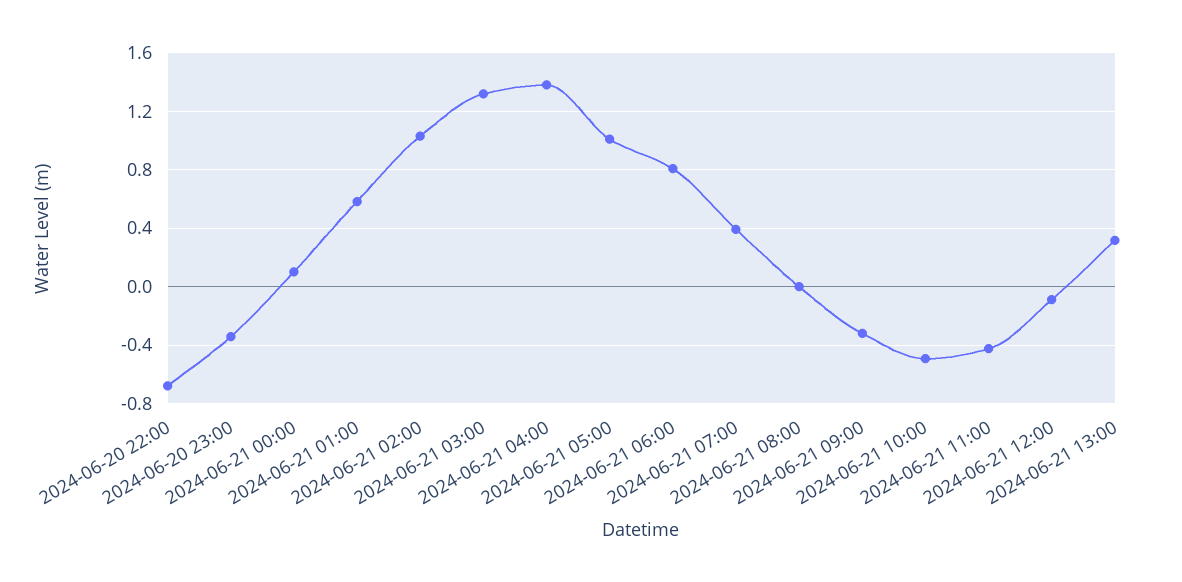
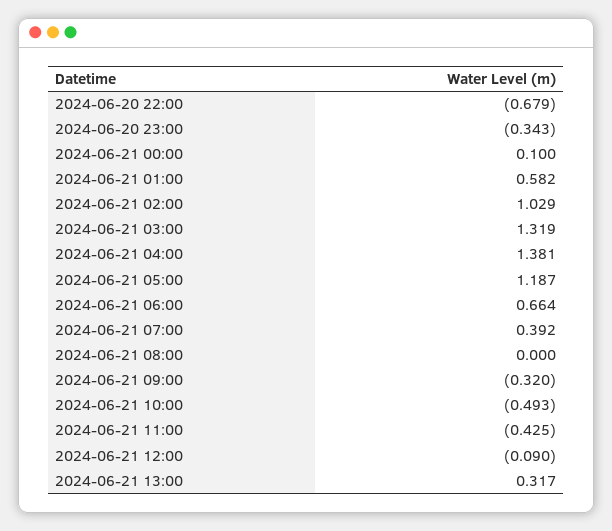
2024-06-21 05:00: 1 -> 1.187
2024-06-21 06:00: 0.8 -> 0.664

